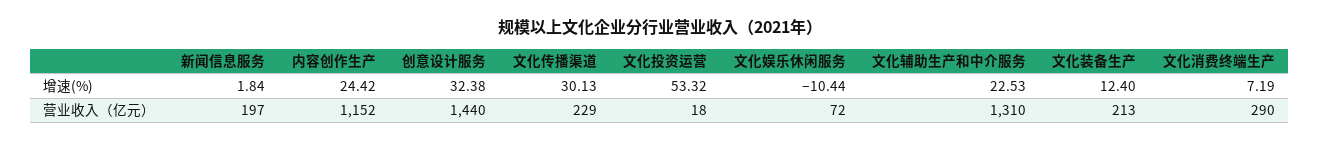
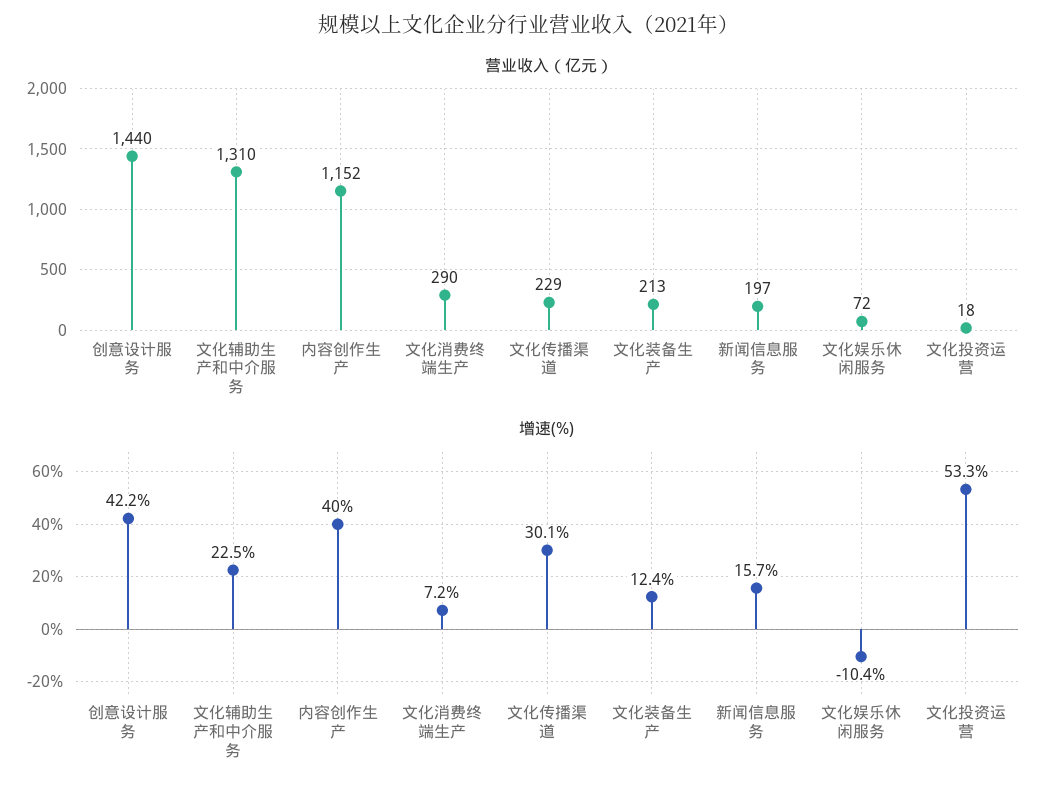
增速(%), 新闻信息服务: 1.84 -> 15.7
增速(%), 内容创作生产: 24.42 -> 40
增速(%), 创意设计服务: 32.38 -> 42.2

